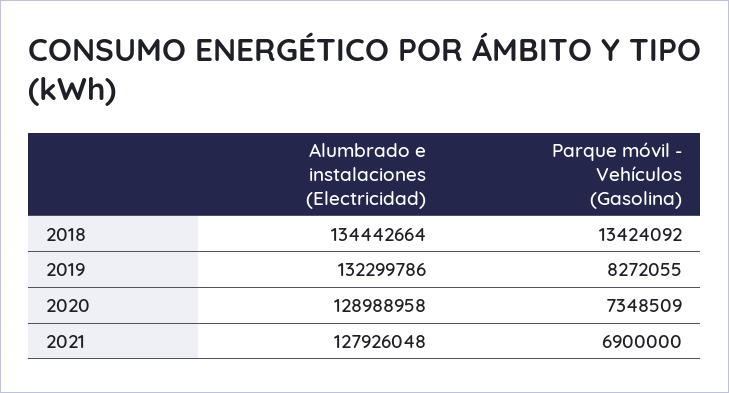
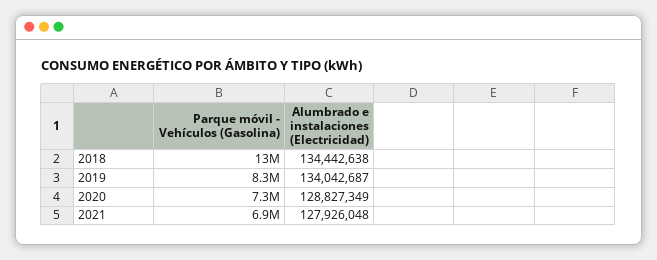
Alumbrado e instalaciones (Electricidad), 2018: 134442664 -> 134442638
Alumbrado e instalaciones (Electricidad), 2019: 132299786 -> 134042687
Alumbrado e instalaciones (Electricidad), 2020: 128988958 -> 128827349

